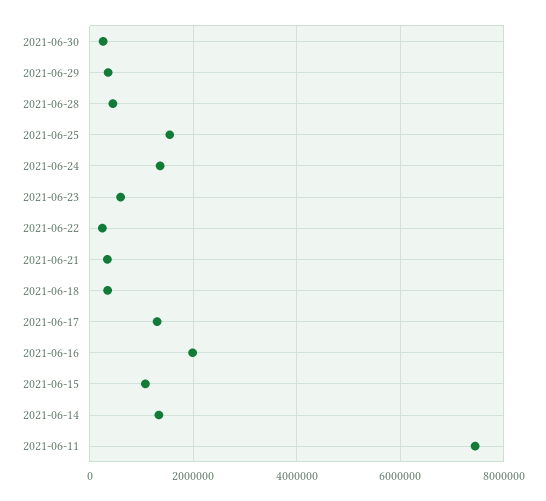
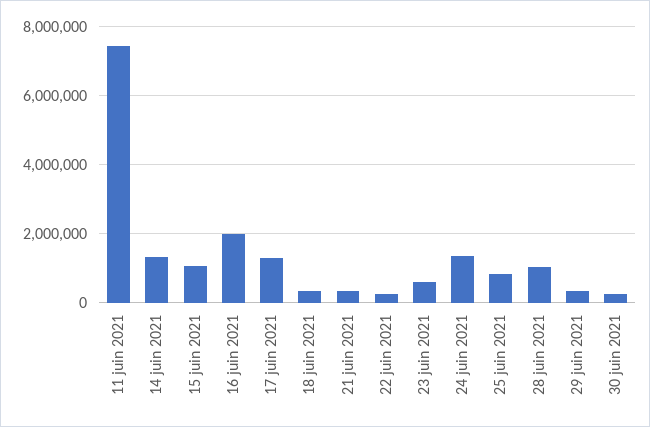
2021-06-28: 400000 -> 1000000
2021-06-25: 1600000 -> 800000

